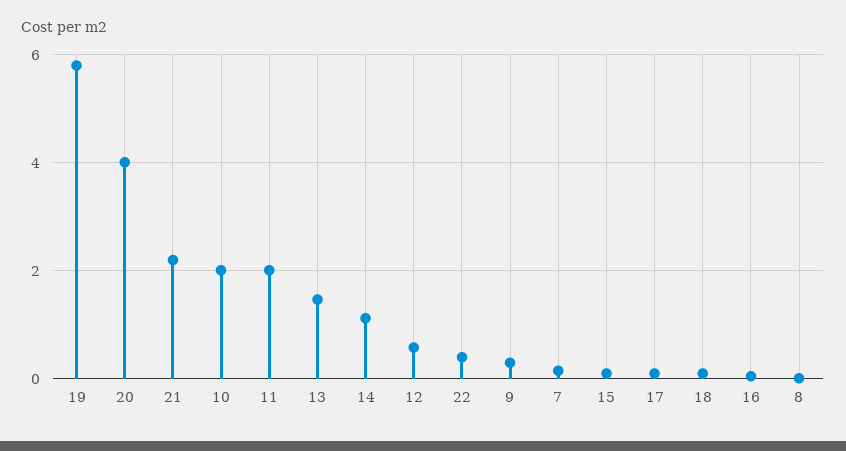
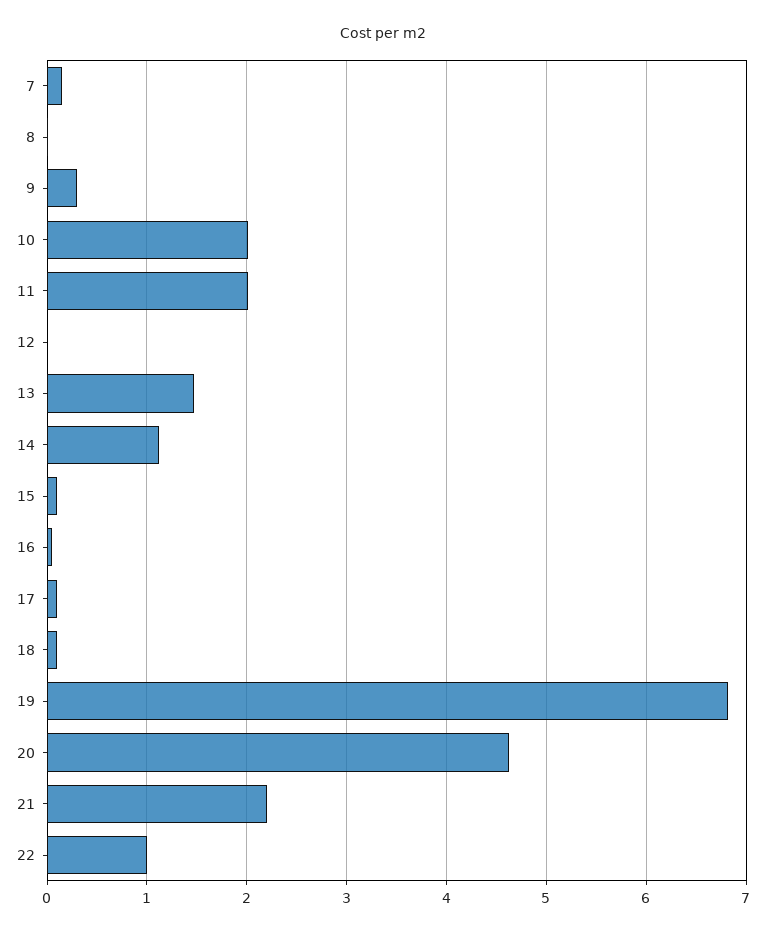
19: 5.8 -> 6.8
20: 4 -> 4.6
12: 0.6 -> 0
22: 0.4 -> 1

